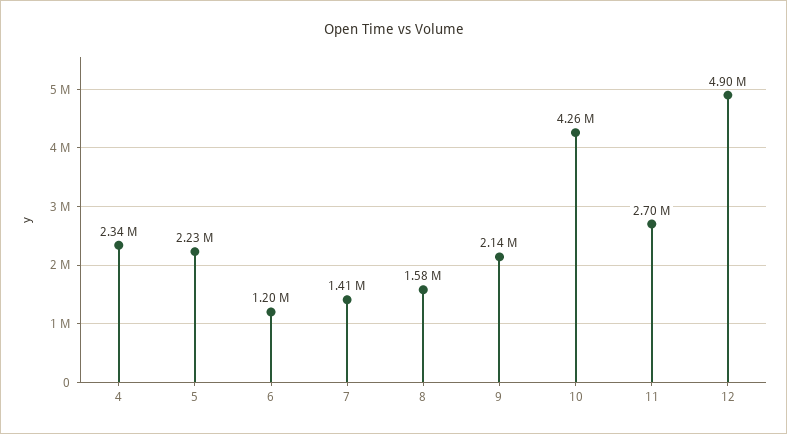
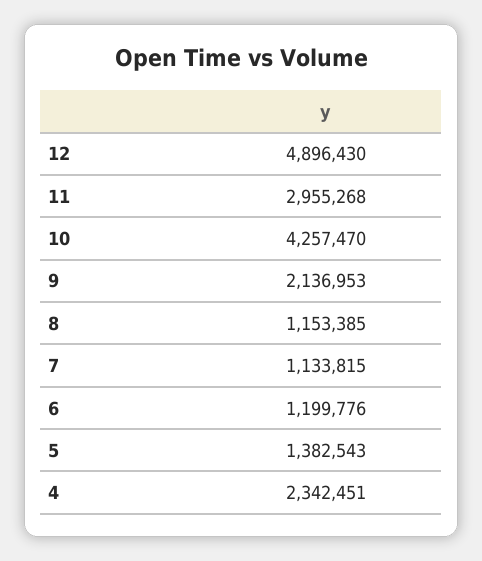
5: 2230000 -> 1382543
7: 1410000 -> 1133815
8: 1580000 -> 1153385
11: 2700000 -> 2955268

